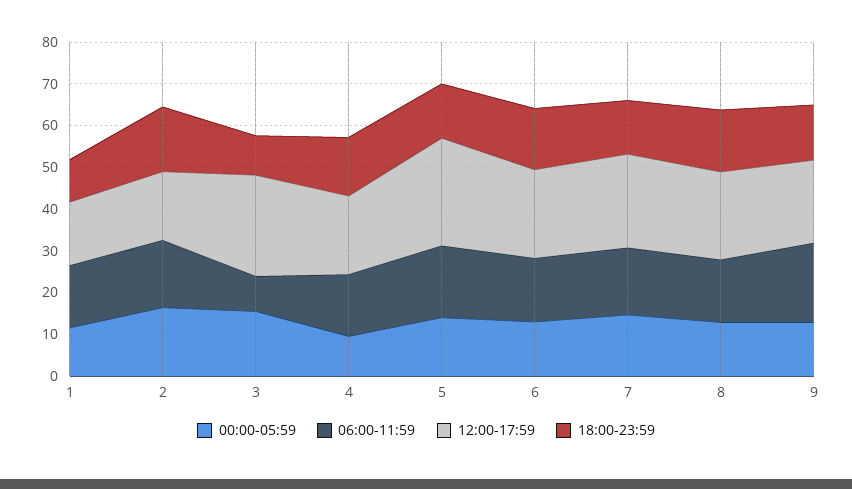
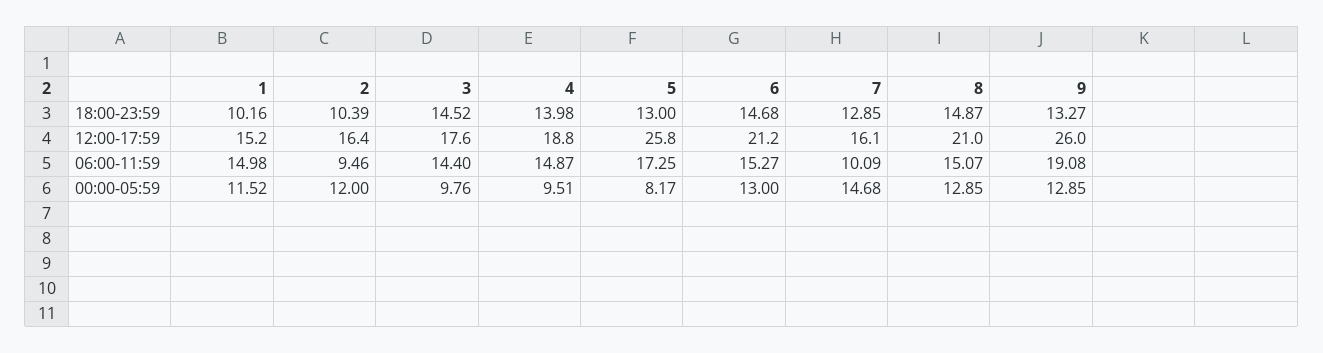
00:00-05:59, 2: 16 -> 12
06:00-11:59, 2: 16 -> 9.46
18:00-23:59, 2: 16 -> 10.39
00:00-05:59, 3: 16 -> 9.76
06:00-11:59, 3: 8 -> 14.4
12:00-17:59, 3: 24 -> 17.6
18:00-23:59, 3: 10 -> 14.52
00:00-05:59, 5: 14 -> 8.17
06:00-11:59, 7: 16 -> 10.09
12:00-17:59, 7: 22 -> 16.1
12:00-17:59, 9: 20 -> 26

